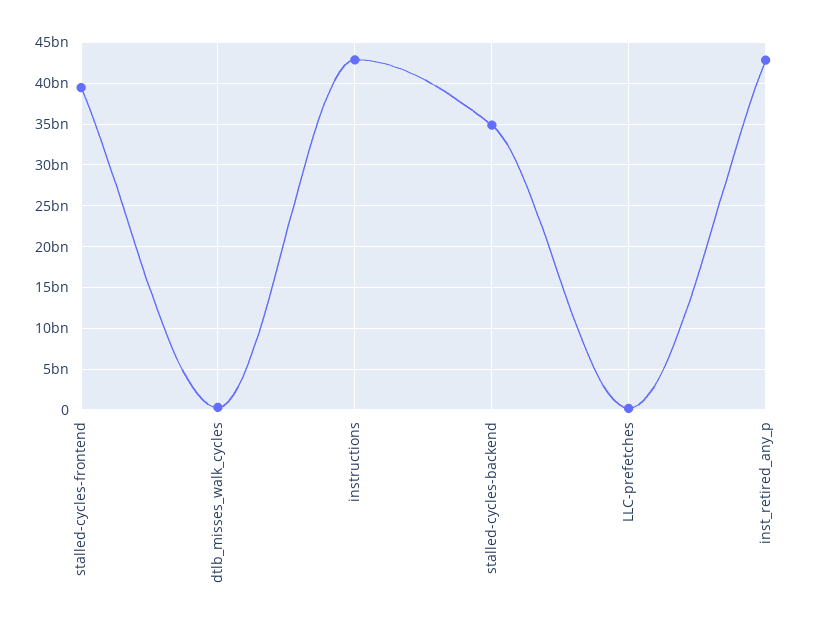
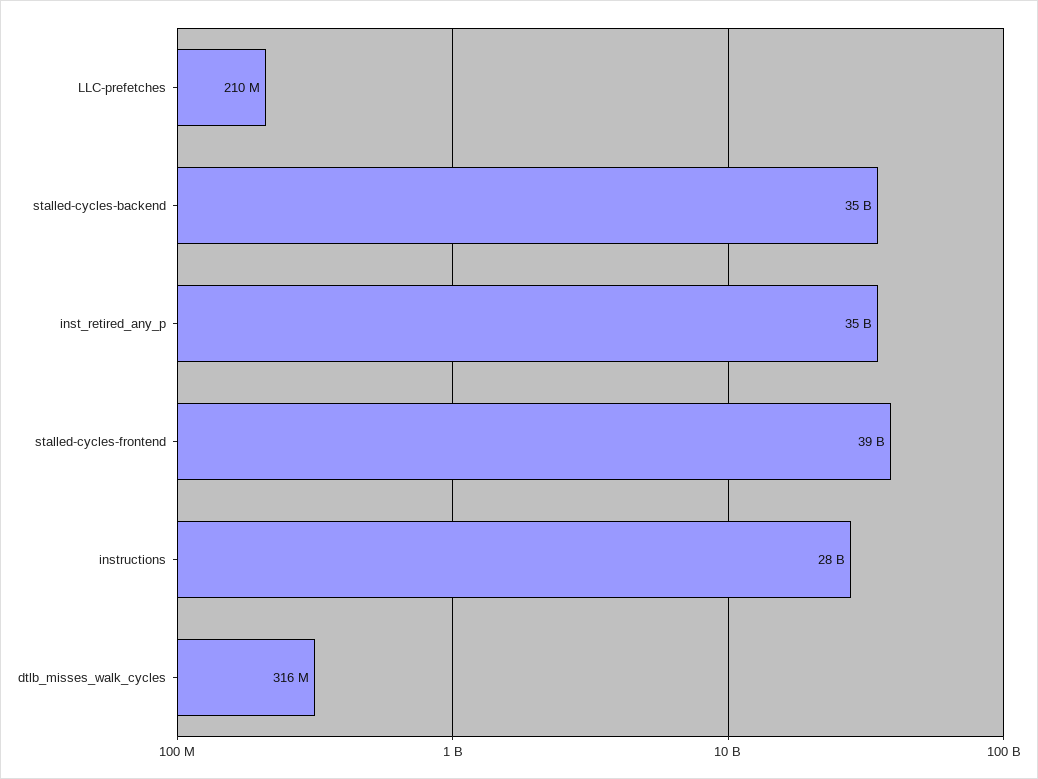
instructions: 43000000000 -> 28000000000
inst_retired_any_p: 43000000000 -> 35000000000

